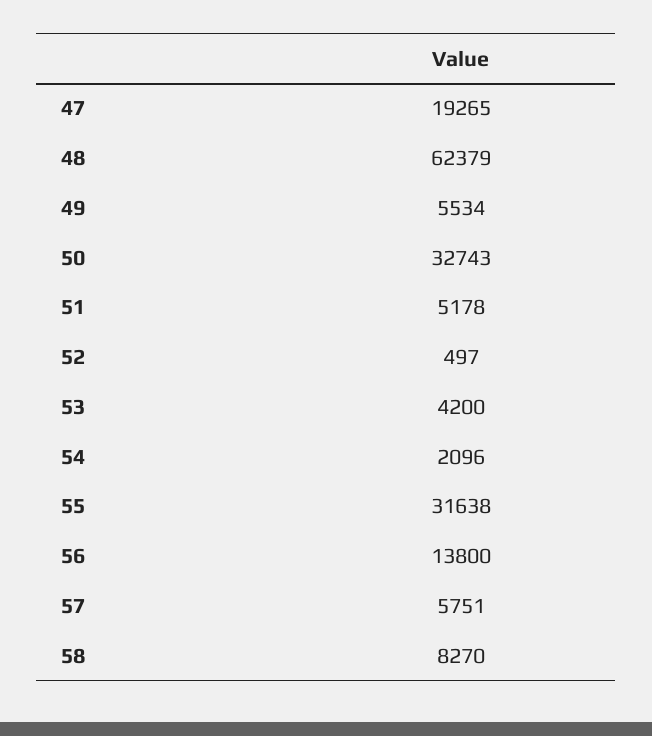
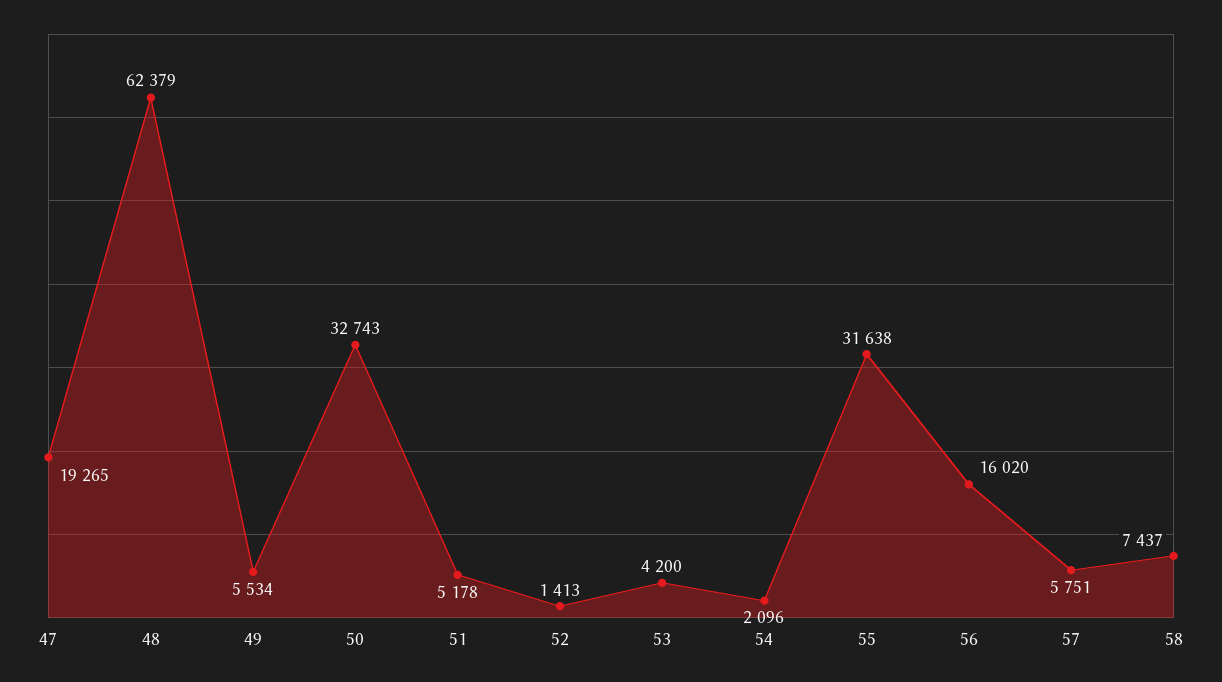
52: 497 -> 1413
56: 13800 -> 16020
58: 8270 -> 7437

